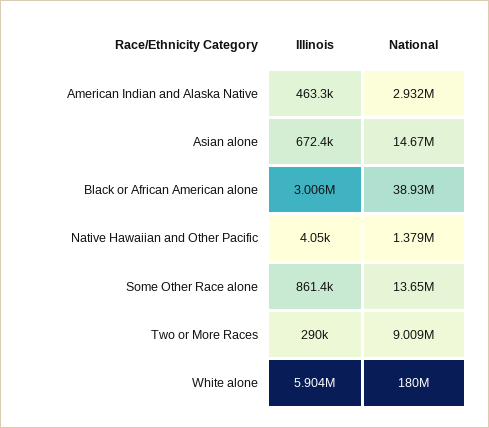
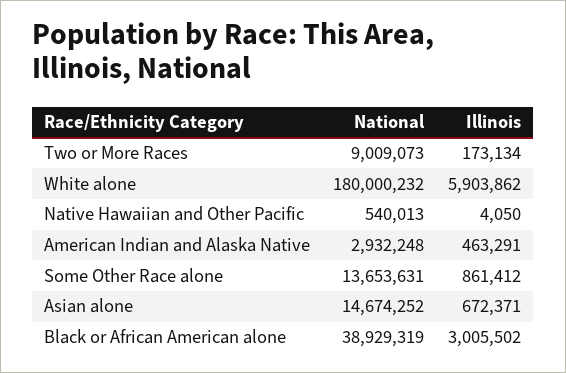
National, Native Hawaiian and Other Pacific: 1379000 -> 540013
Illinois, Two or More Races: 290000 -> 173134

